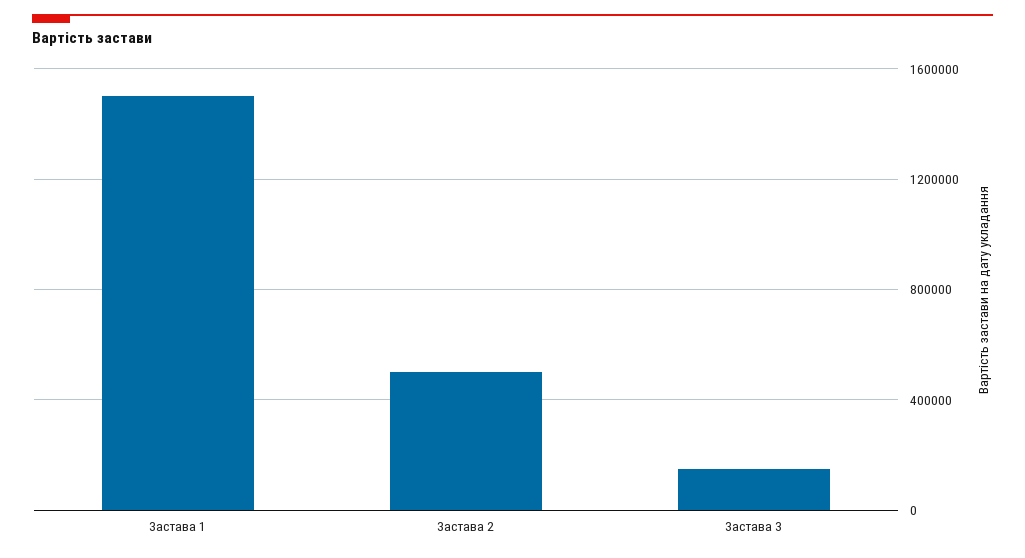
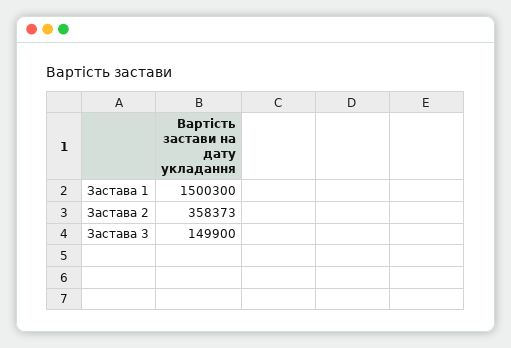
Застава 2: 500000 -> 358373

